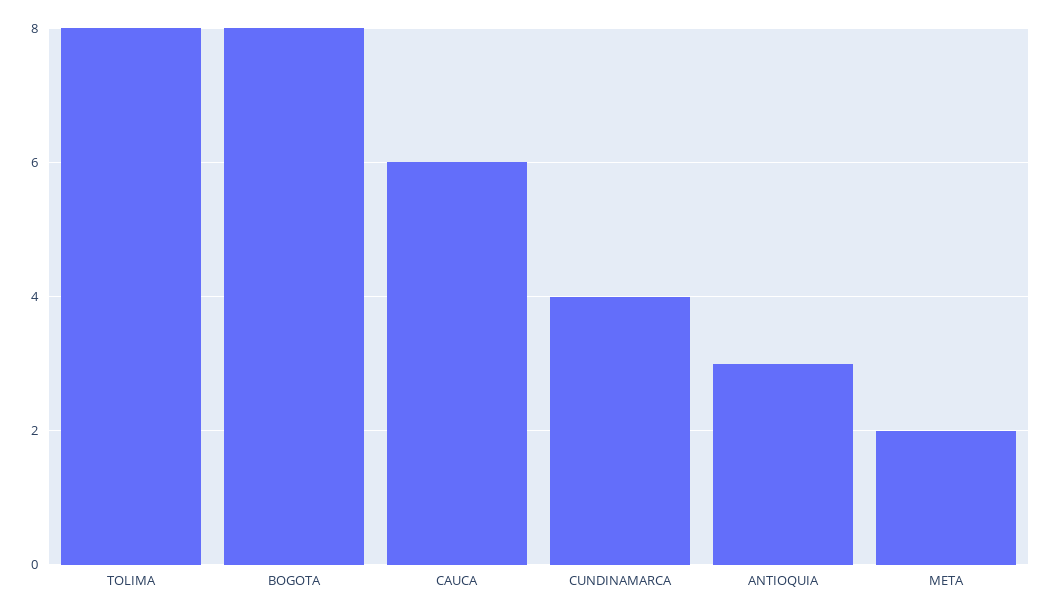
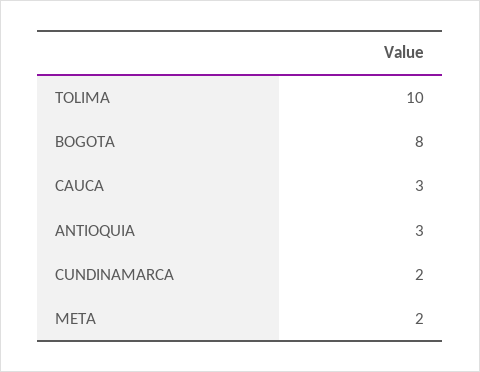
TOLIMA: 8 -> 10
CAUCA: 6 -> 3
CUNDINAMARCA: 4 -> 2

